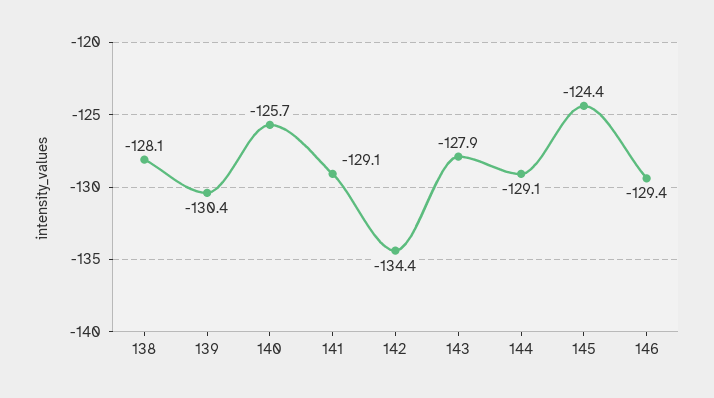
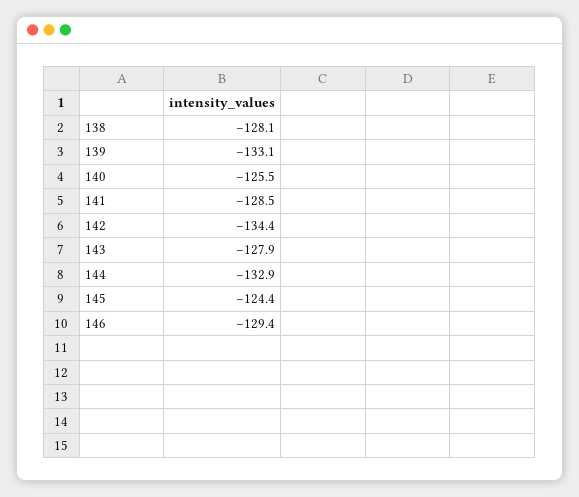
139: -130.4 -> -133.1
140: -125.7 -> -125.5
141: -129.1 -> -128.5
144: -129.1 -> -132.9

